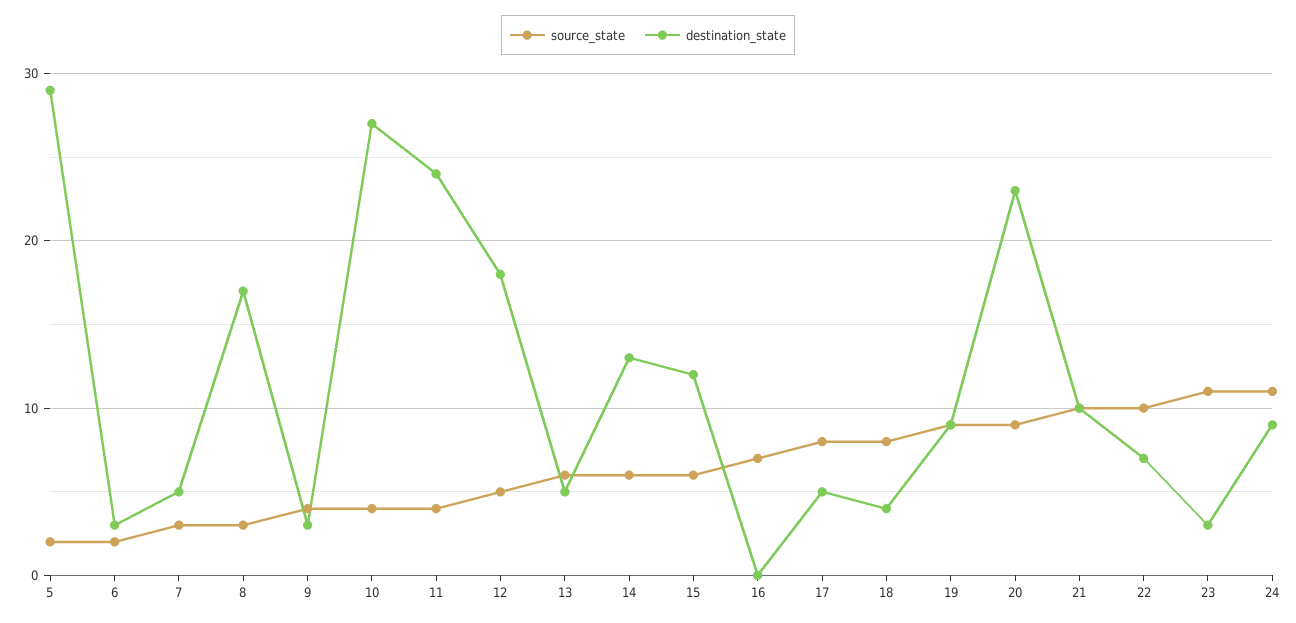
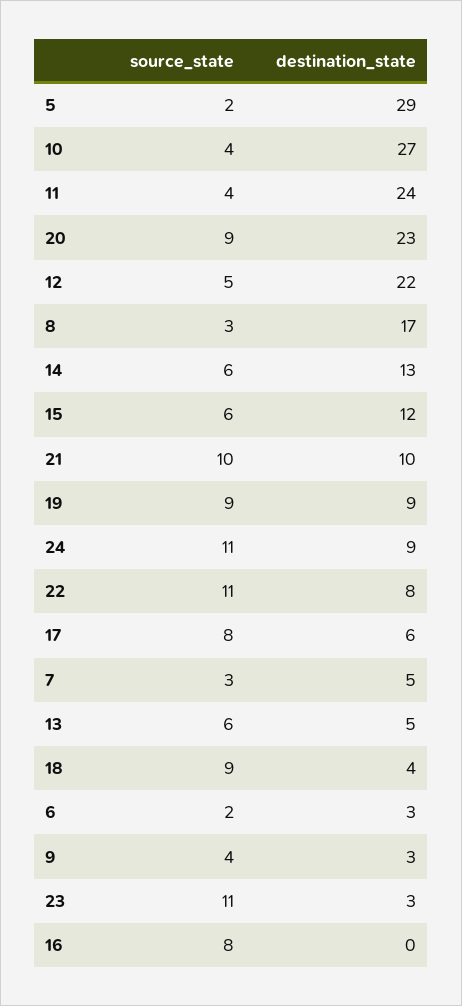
destination_state, 12: 18 -> 22
source_state, 16: 7 -> 8
destination_state, 17: 5 -> 6
source_state, 18: 8 -> 9
source_state, 22: 10 -> 11
destination_state, 22: 7 -> 8

